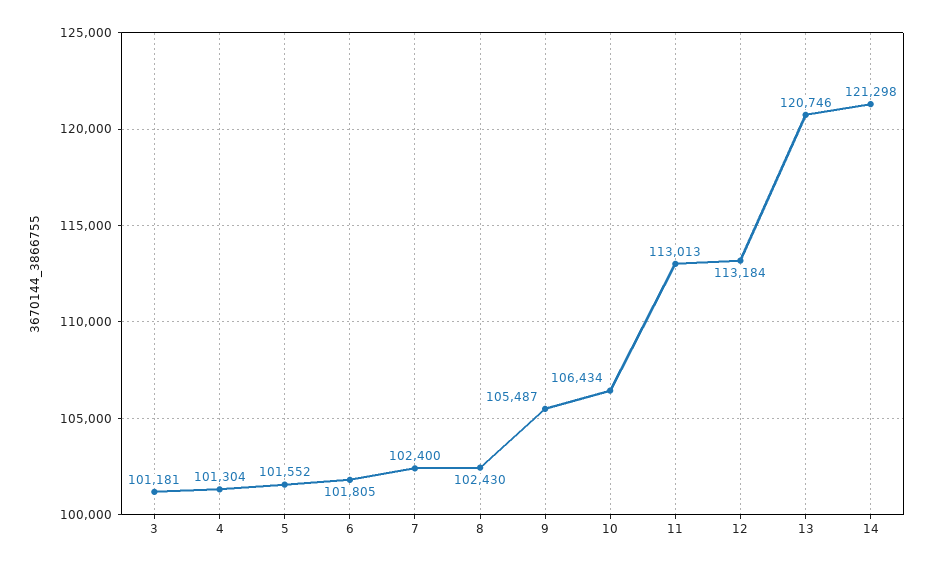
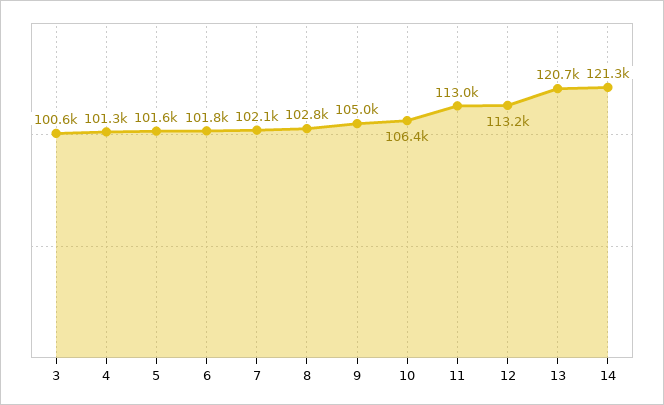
3: 101181 -> 100600
7: 102400 -> 102100
8: 102430 -> 102800
9: 105487 -> 105000

